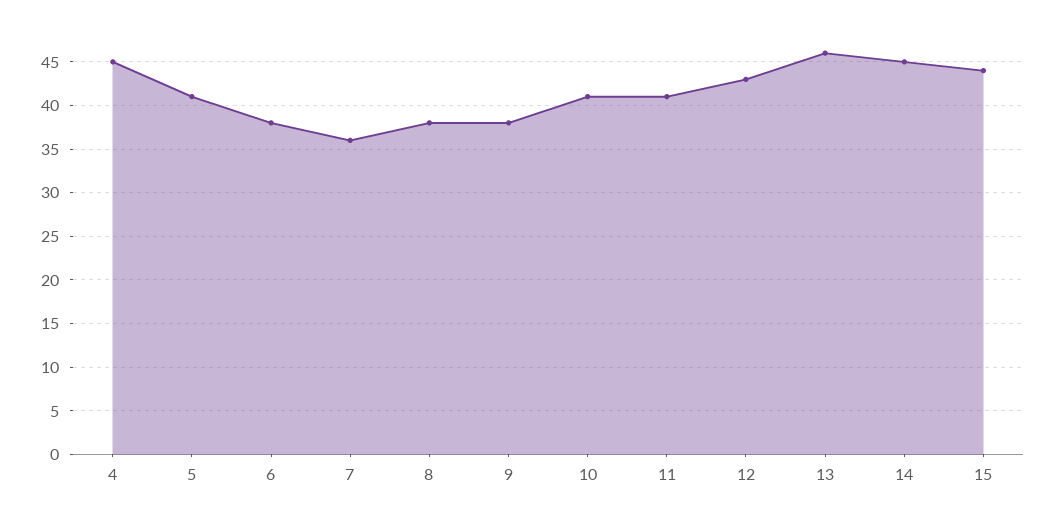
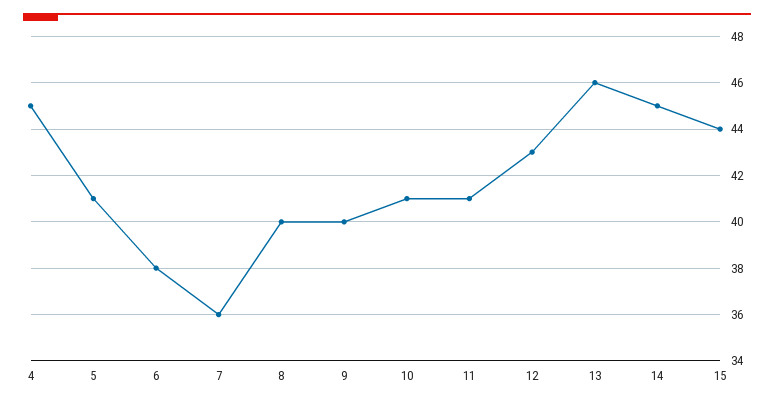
8: 38 -> 40
9: 38 -> 40

